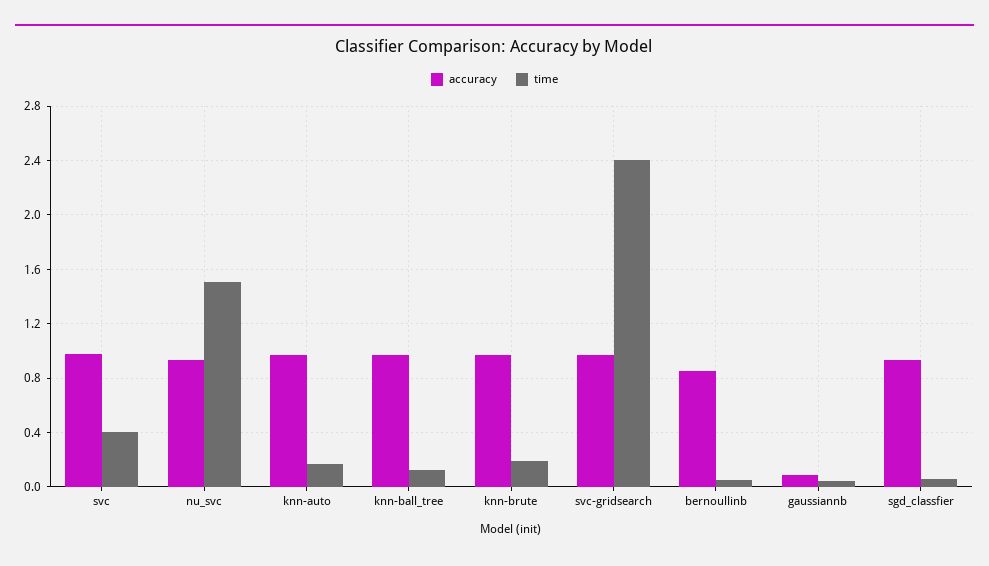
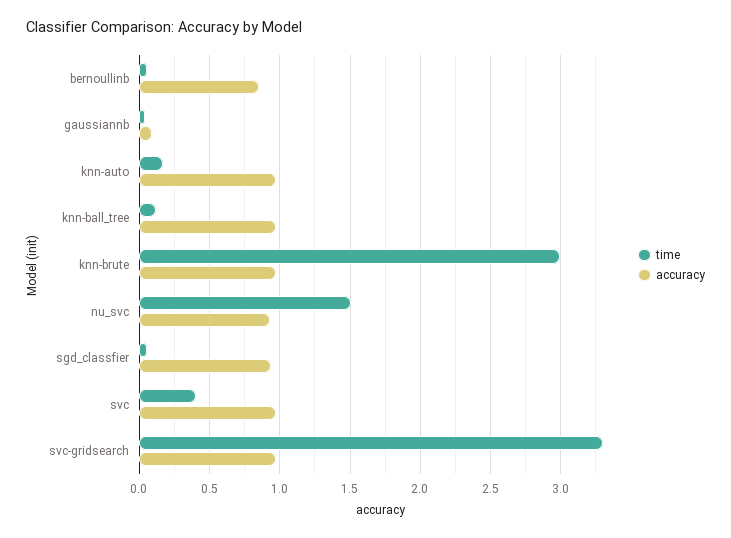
time, knn-brute: 0.2 -> 3
time, svc-gridsearch: 2.4 -> 3.3

